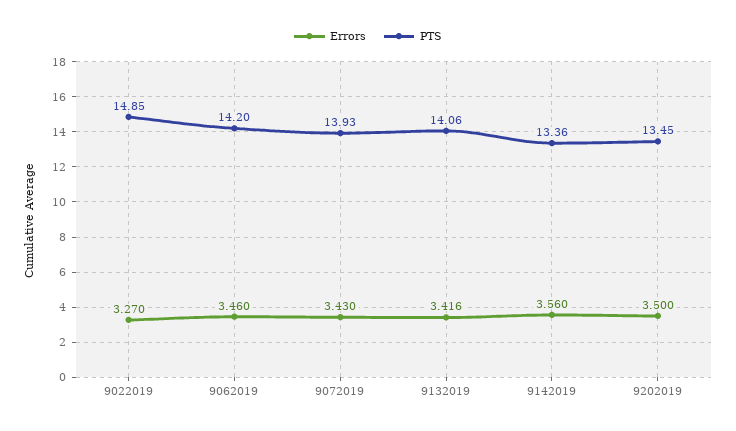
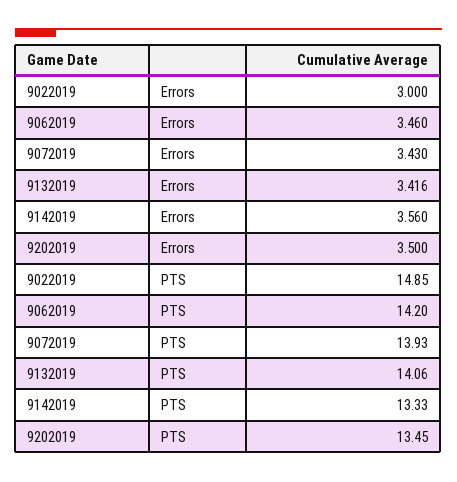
Errors, 9022019: 3.27 -> 3
PTS, 9142019: 13.36 -> 13.33

